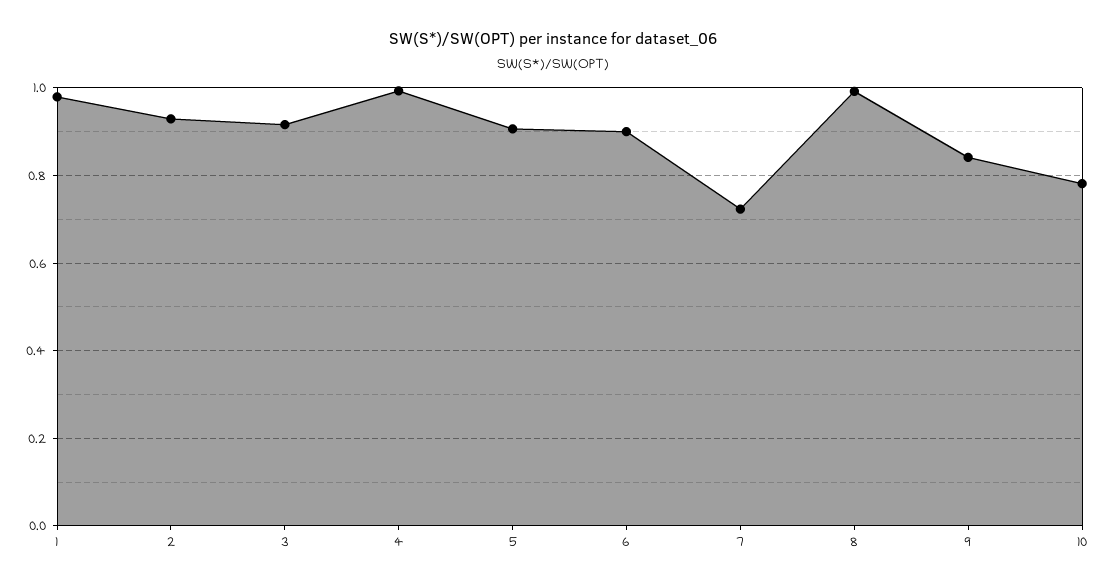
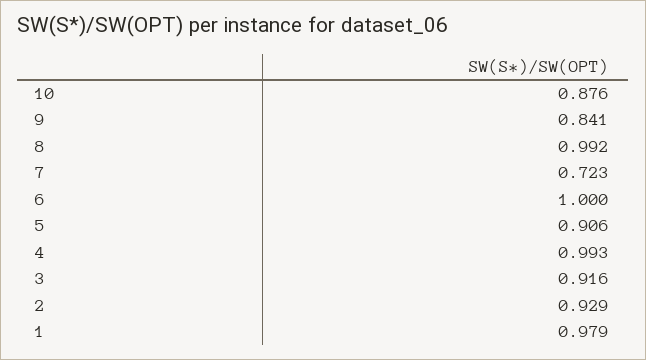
6: 0.9 -> 1
10: 0.78 -> 0.876

